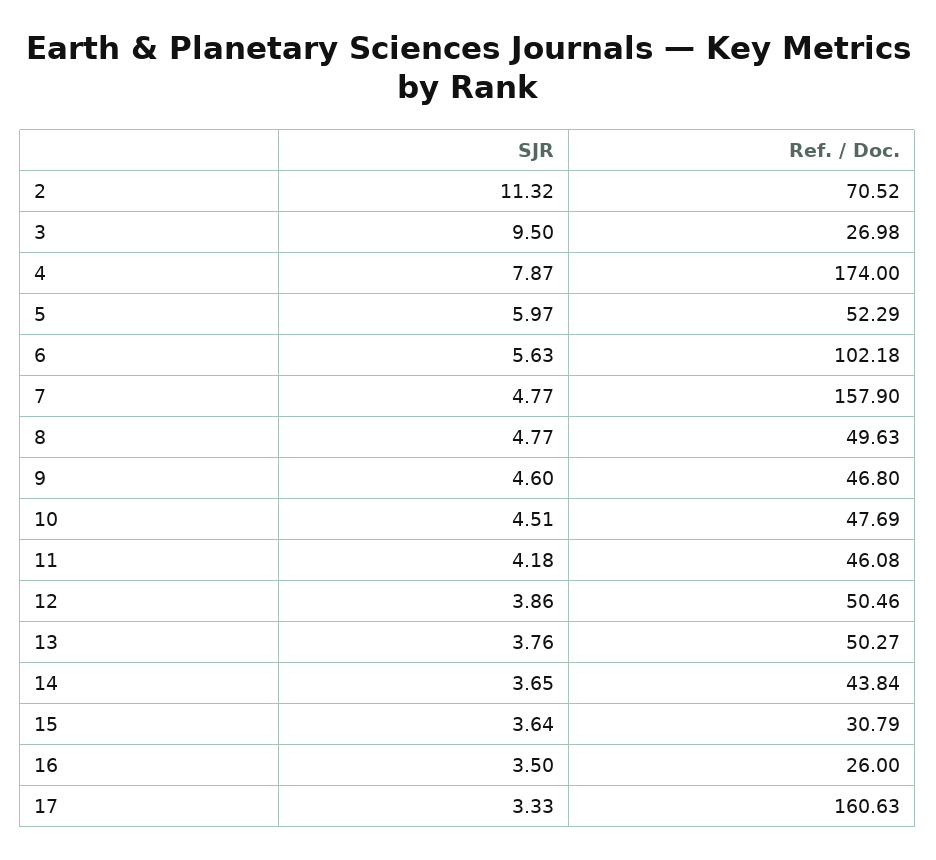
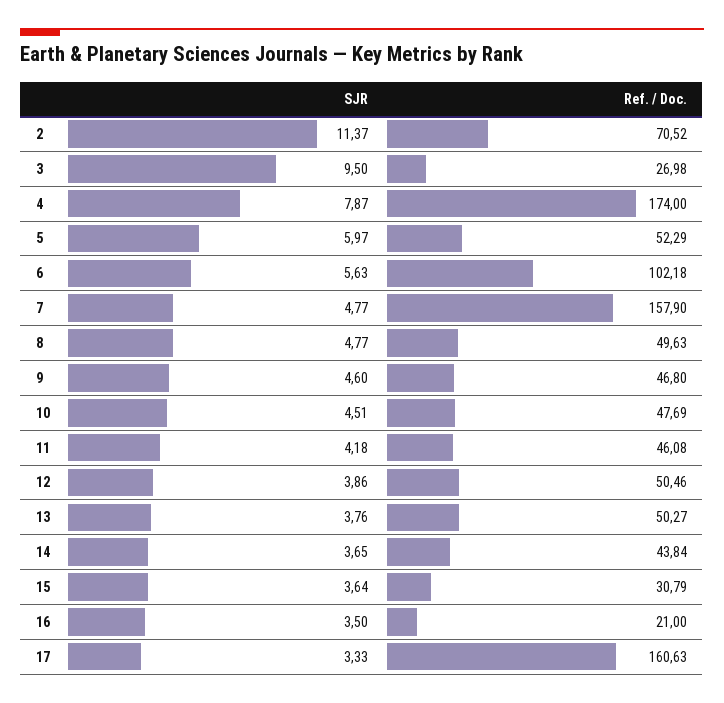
SJR, 2: 11.32 -> 11.37
Ref. / Doc., 16: 26 -> 21

